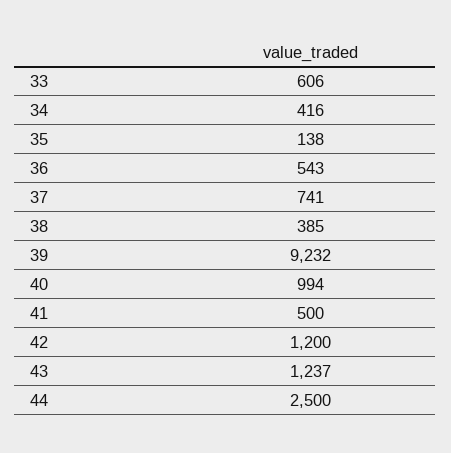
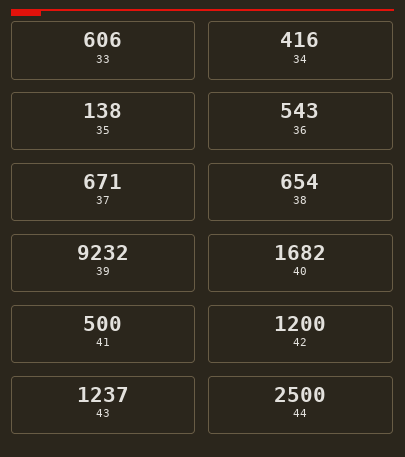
37: 741 -> 671
38: 385 -> 654
40: 994 -> 1682

